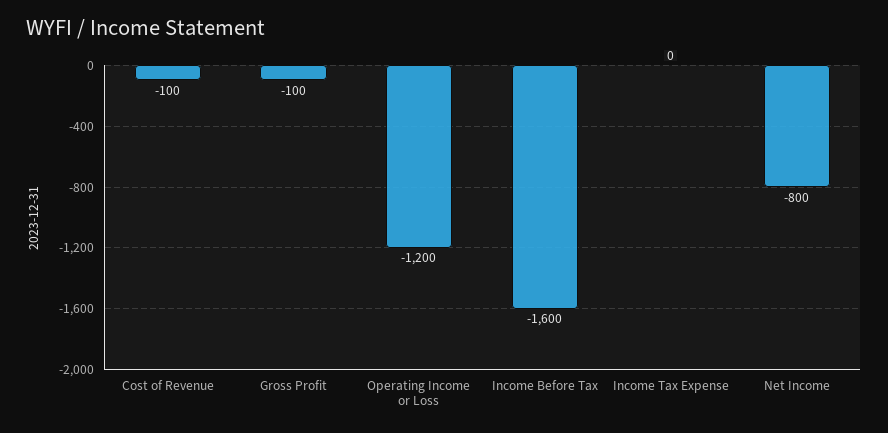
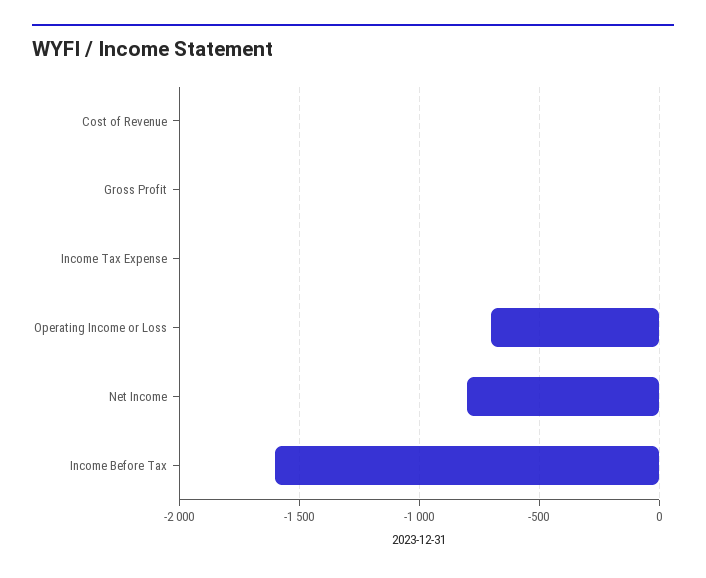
Cost of Revenue: -100 -> 0
Gross Profit: -100 -> 0
Operating Income or Loss: -1200 -> -700

